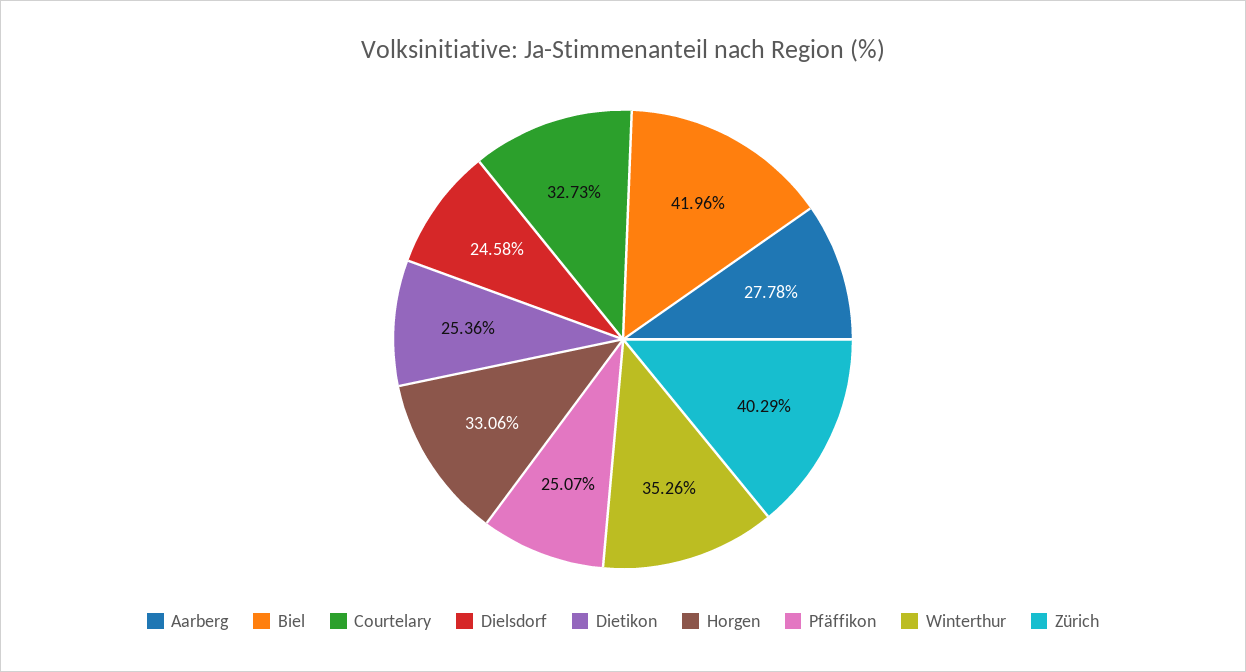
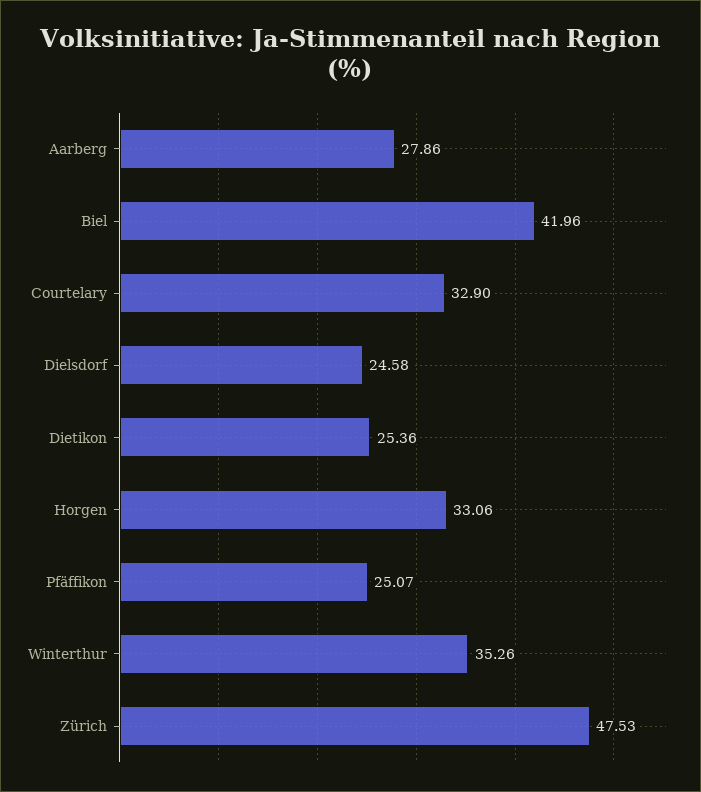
Aarberg: 27.78 -> 27.86
Courtelary: 32.73 -> 32.9
Zürich: 40.29 -> 47.53

